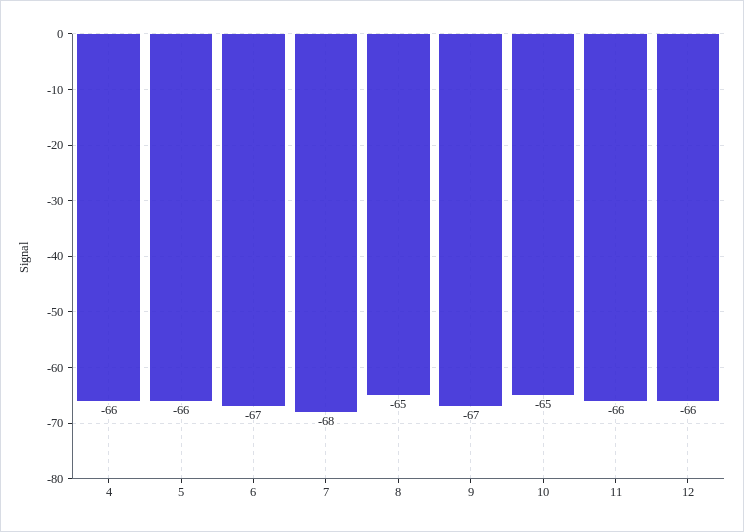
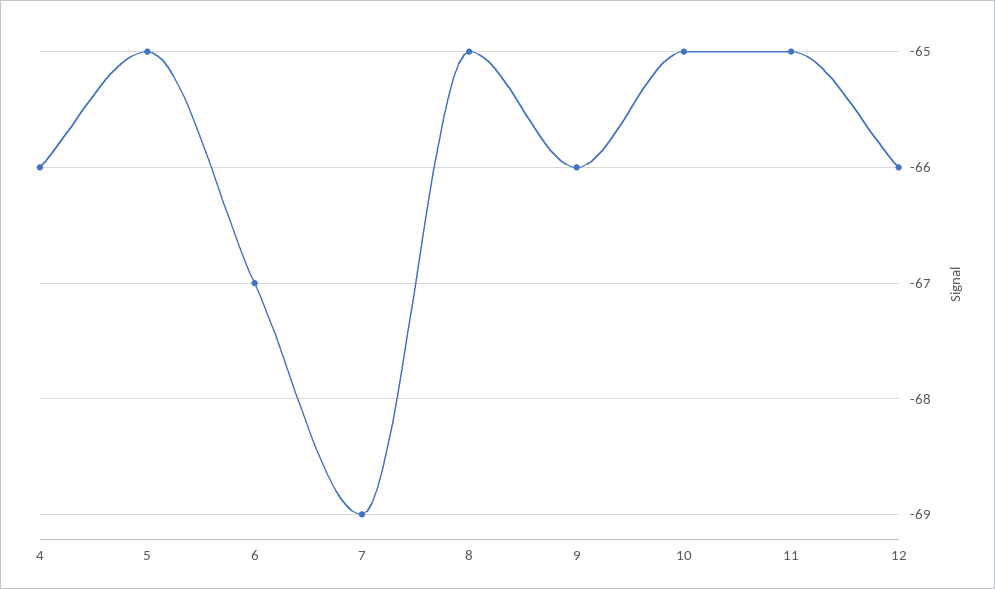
5: -66 -> -65
7: -68 -> -69
9: -67 -> -66
11: -66 -> -65

